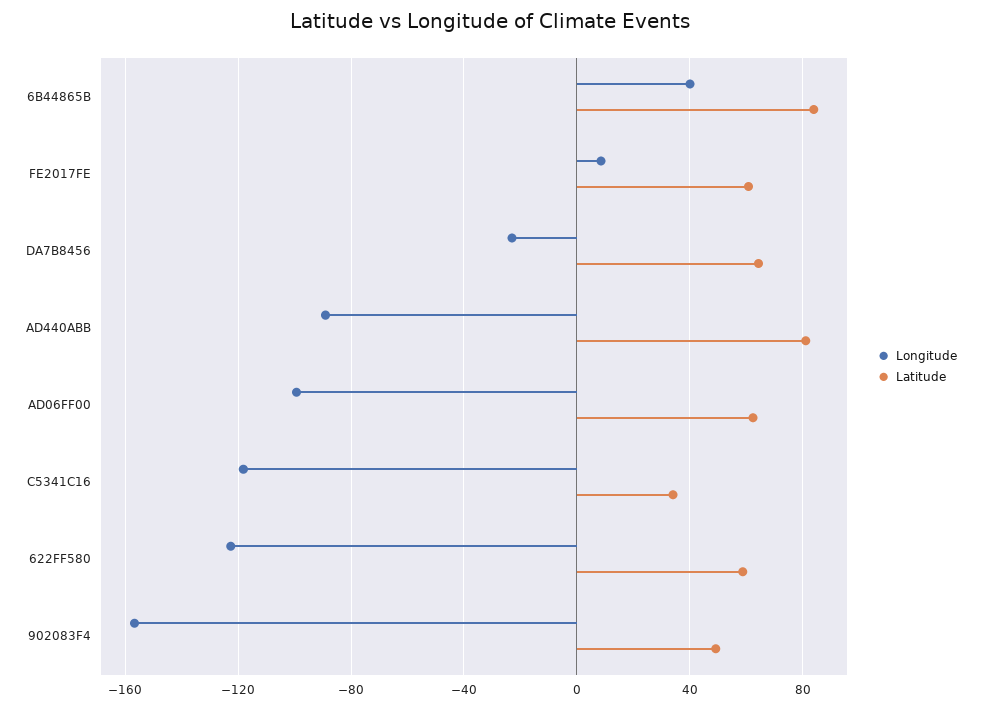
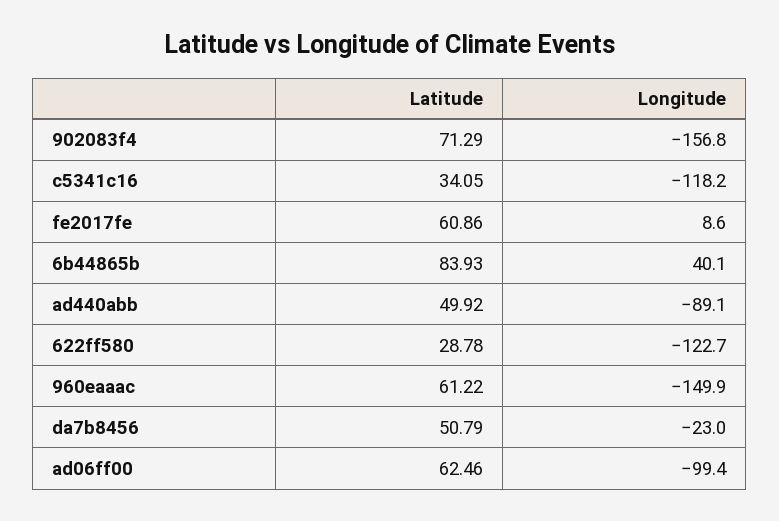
Latitude, DA7B8456: 65 -> 50.79
Latitude, AD440ABB: 80 -> 49.92
Latitude, 622FF580: 60 -> 28.78
Latitude, 902083F4: 50 -> 71.29
Latitude, 960eaaac: none -> 61.22
Longitude, 960eaaac: none -> -149.9

